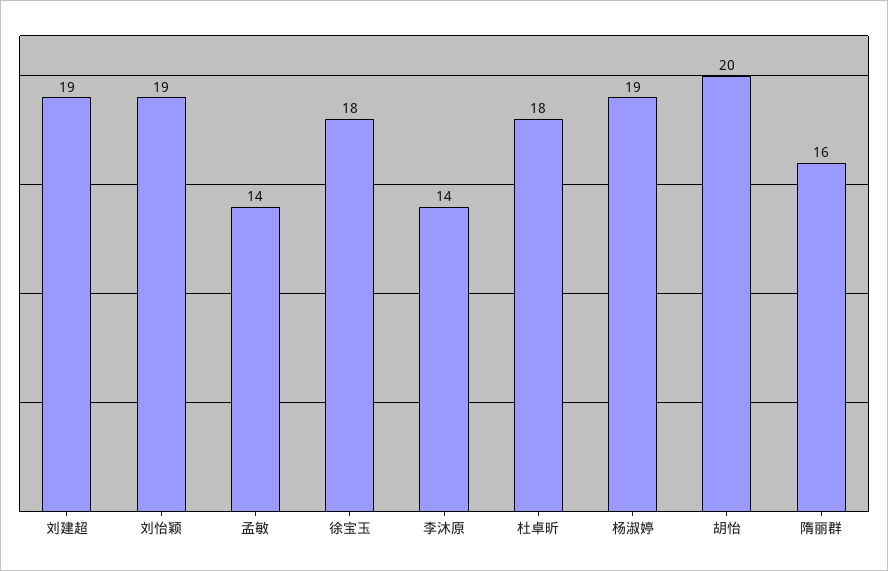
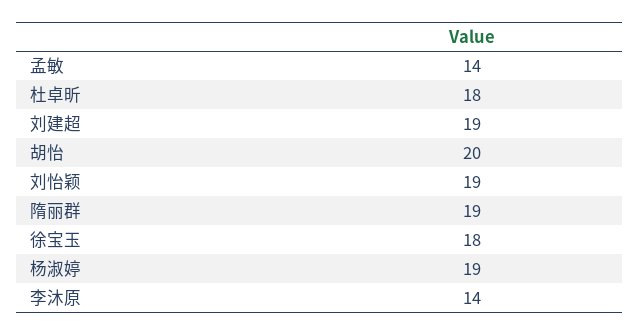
隋丽群: 16 -> 19

